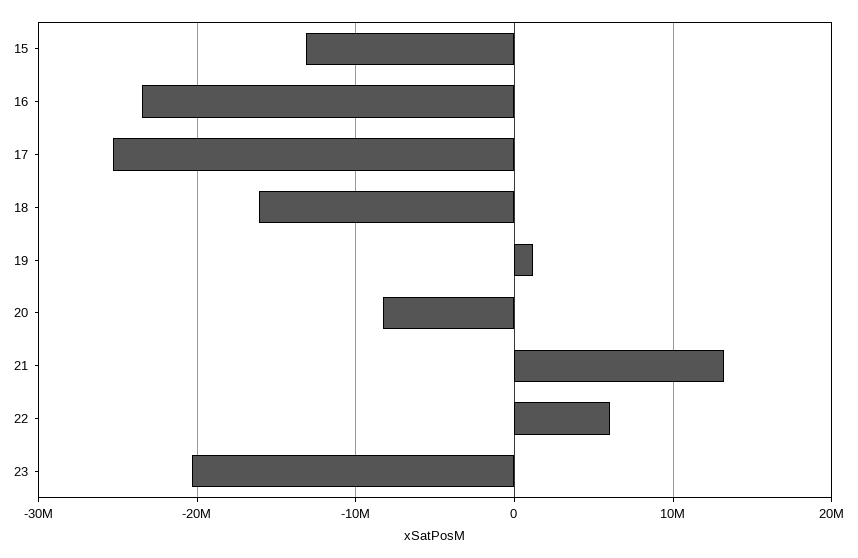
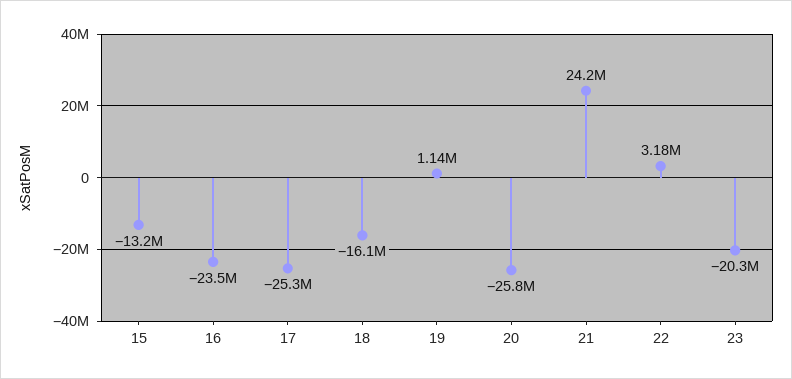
20: -8000000 -> -25800000
21: 13000000 -> 24200000
22: 6000000 -> 3180000

